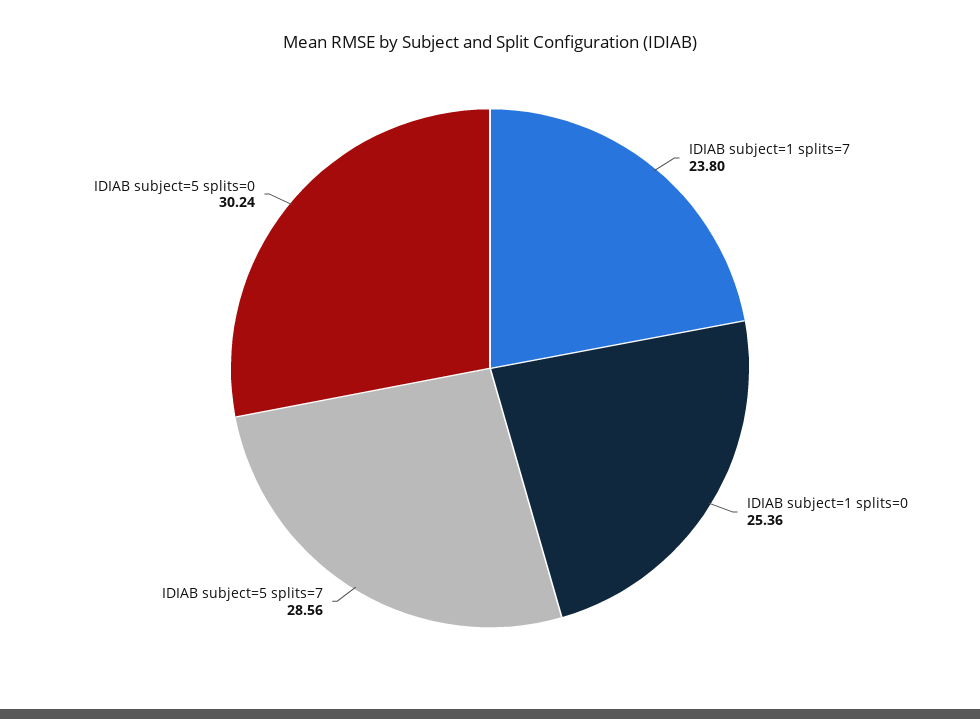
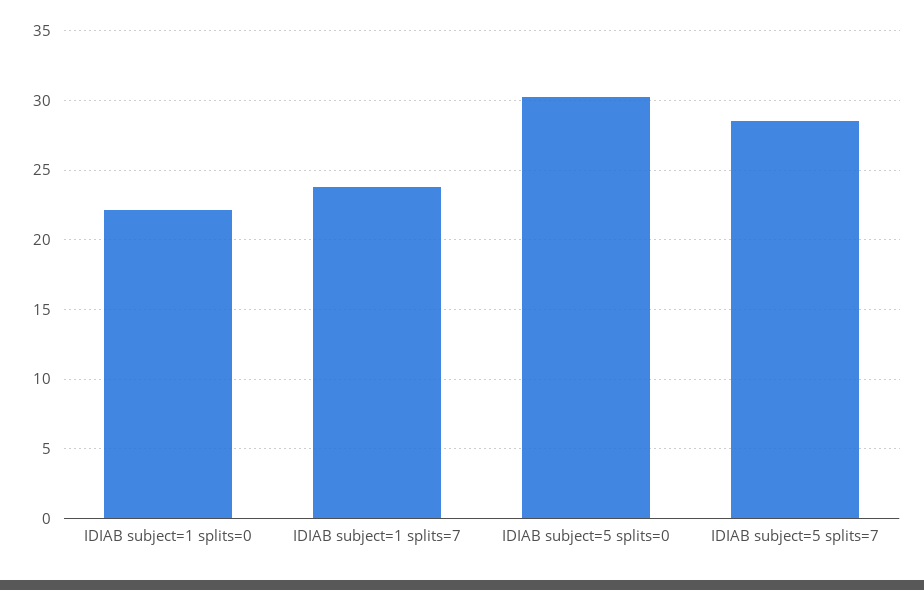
IDIAB subject=1 splits=0: 25.36 -> 22

